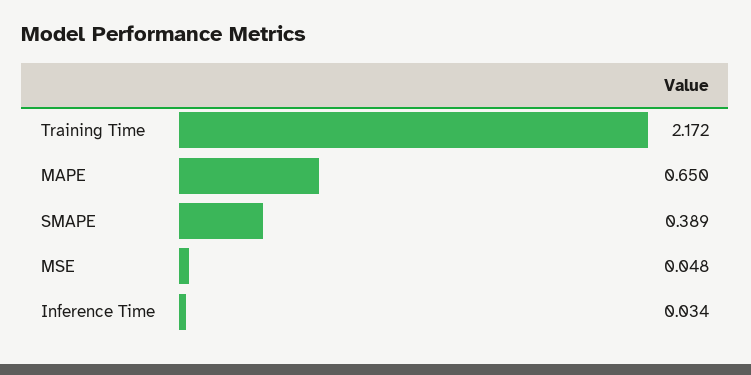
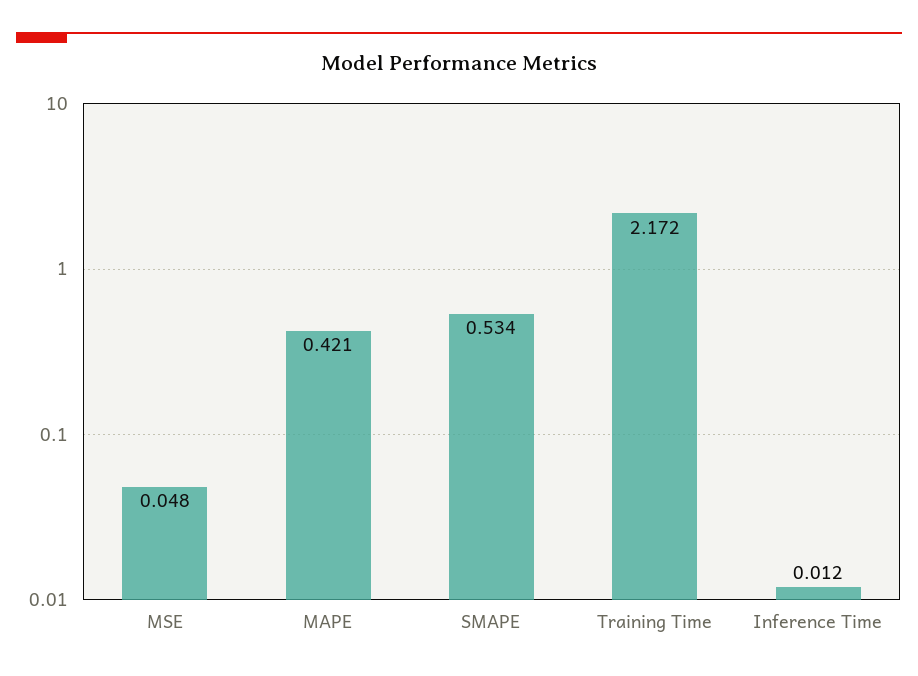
MAPE: 0.65 -> 0.421
SMAPE: 0.389 -> 0.534
Inference Time: 0.034 -> 0.012

